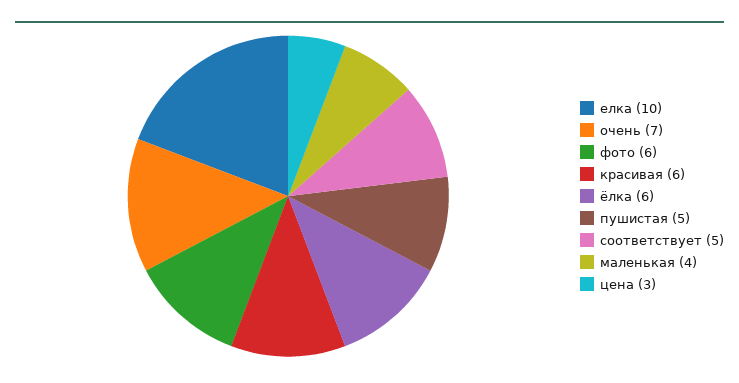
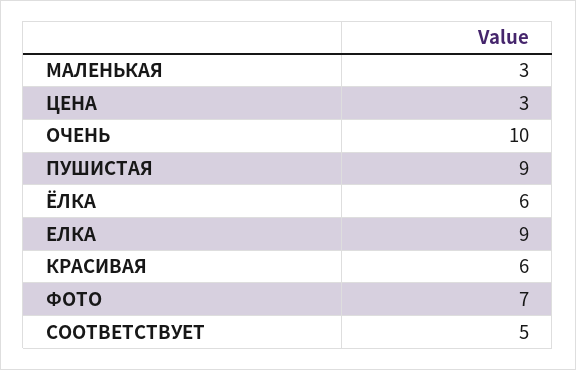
елка: 10 -> 9
очень: 7 -> 10
фото: 6 -> 7
пушистая: 5 -> 9
маленькая: 4 -> 3

